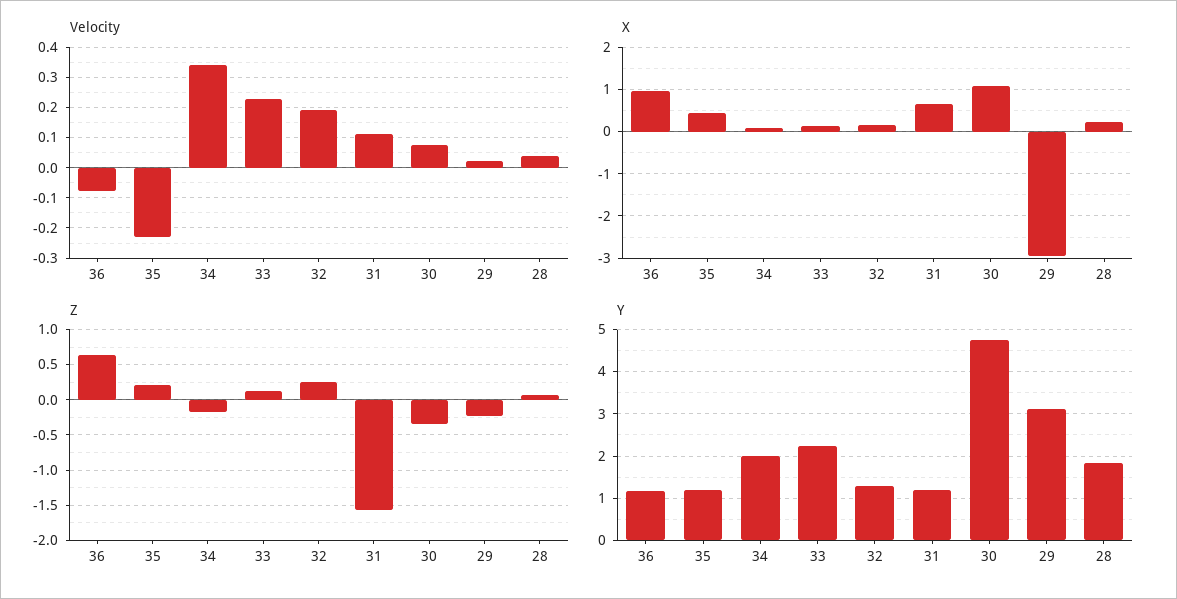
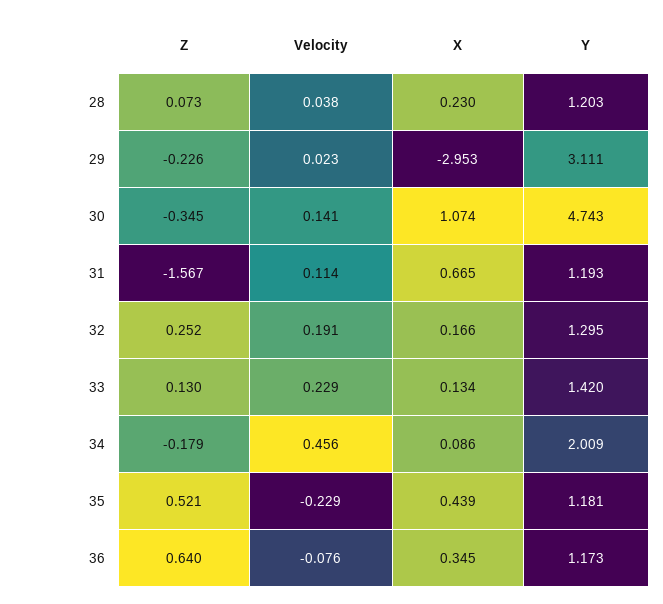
Velocity, 34: 0.34 -> 0.456
Velocity, 30: 0.08 -> 0.141
X, 36: 1 -> 0.345
Z, 35: 0.2 -> 0.521
Y, 33: 2.2 -> 1.42
Y, 28: 1.8 -> 1.203

